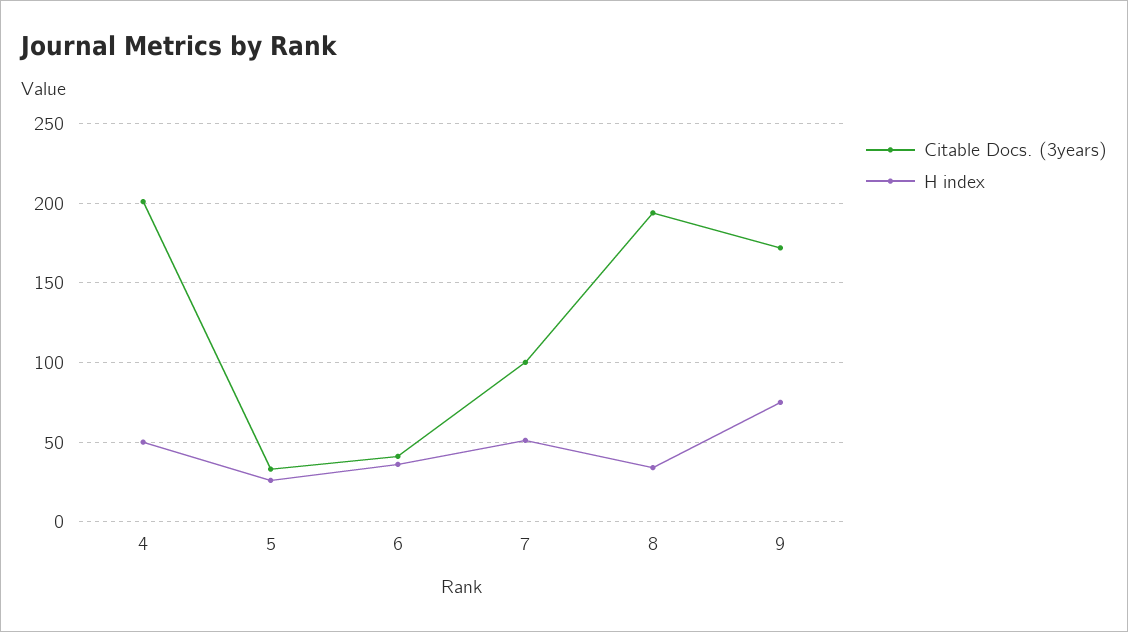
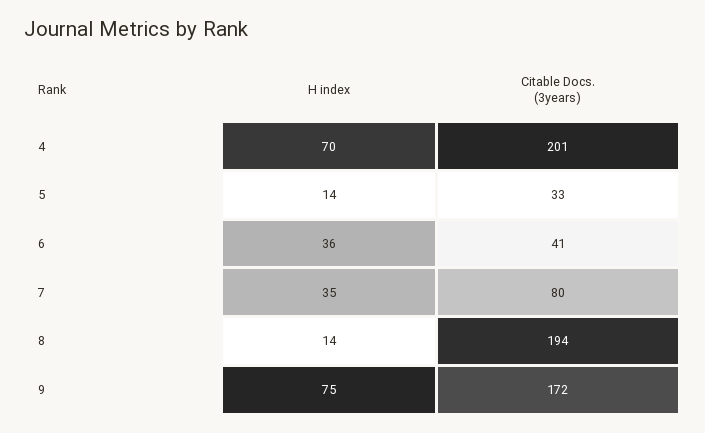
H index, 4: 50 -> 70
H index, 5: 25 -> 14
Citable Docs. (3years), 7: 100 -> 80
H index, 7: 50 -> 35
H index, 8: 35 -> 14

